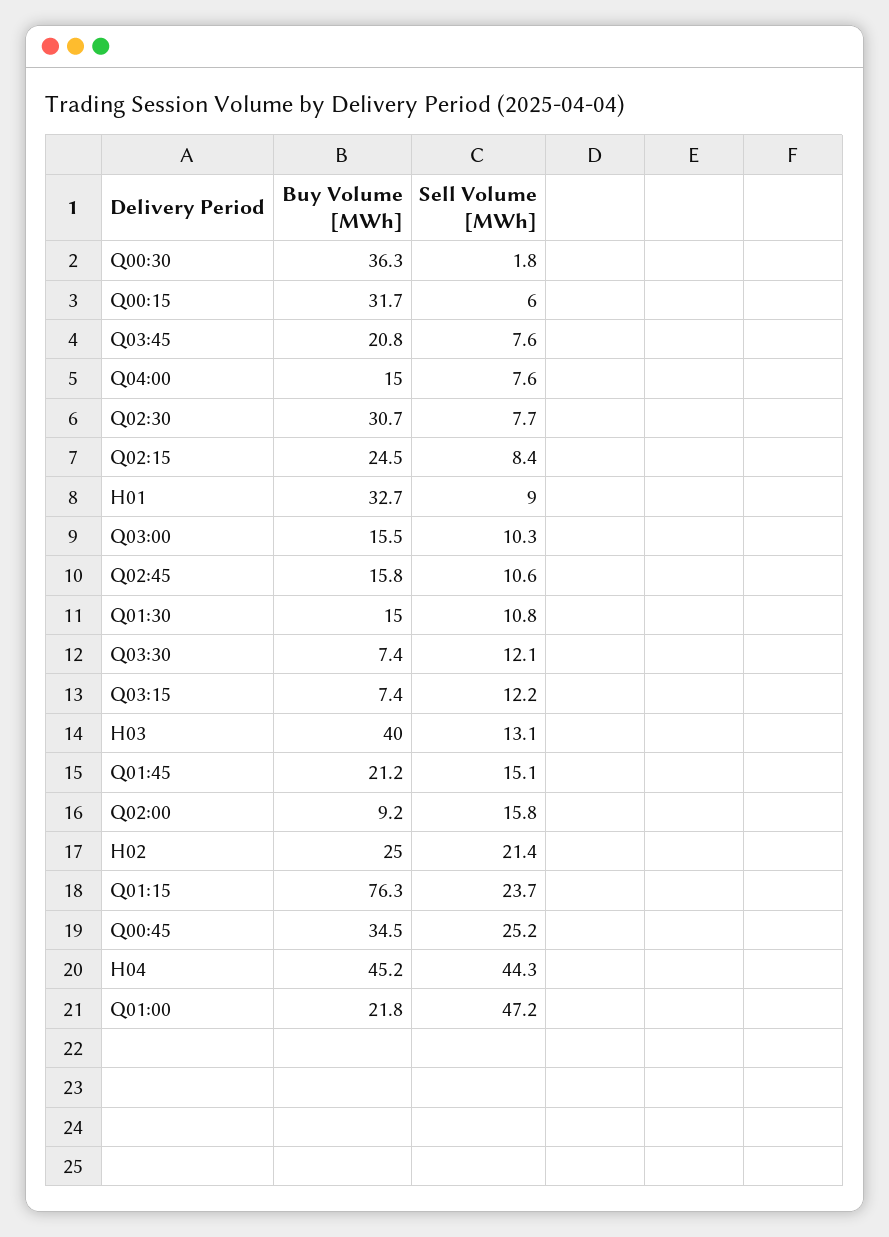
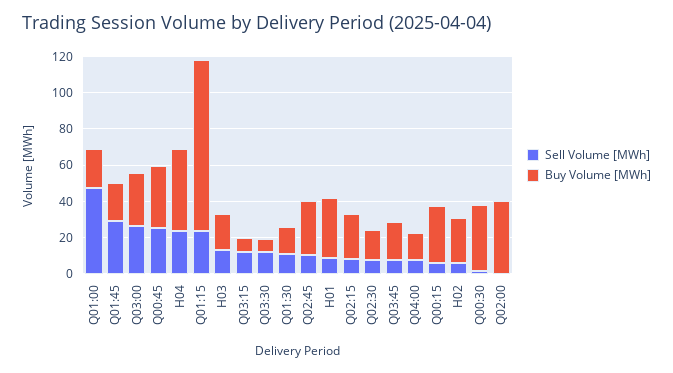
Buy Volume [MWh], Q02:30: 30.7 -> 15
Buy Volume [MWh], Q03:00: 15.5 -> 30
Sell Volume [MWh], Q03:00: 10.3 -> 25
Buy Volume [MWh], Q02:45: 15.8 -> 30
Buy Volume [MWh], H03: 40 -> 20
Sell Volume [MWh], Q01:45: 15.1 -> 30
Buy Volume [MWh], Q02:00: 9.2 -> 40
Sell Volume [MWh], Q02:00: 15.8 -> 0
Sell Volume [MWh], H02: 21.4 -> 5
Buy Volume [MWh], Q01:15: 76.3 -> 95
Sell Volume [MWh], H04: 44.3 -> 25

